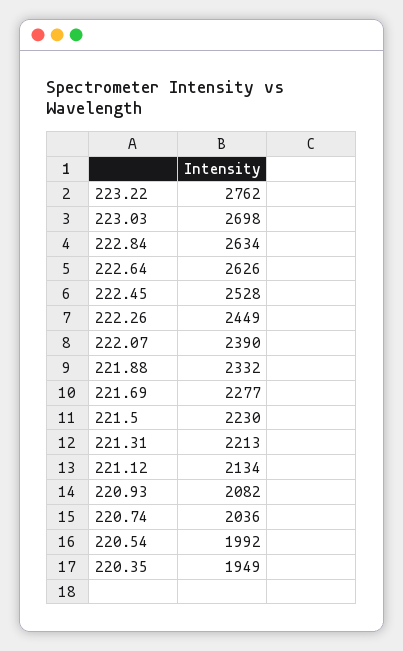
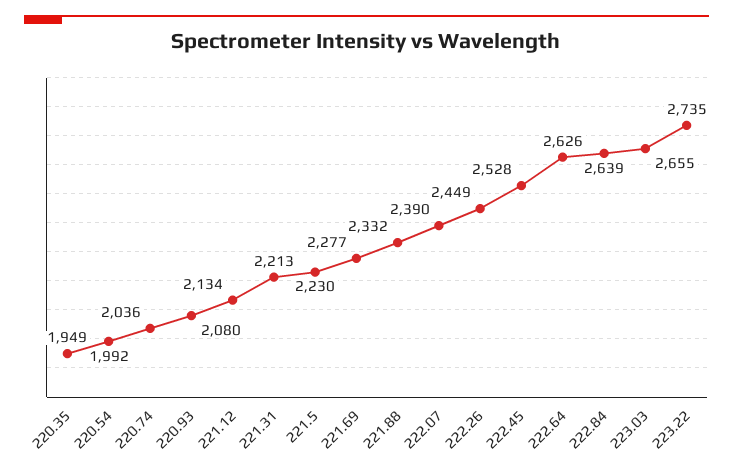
223.22: 2762 -> 2735
223.03: 2698 -> 2655
222.84: 2634 -> 2639
220.93: 2082 -> 2080

